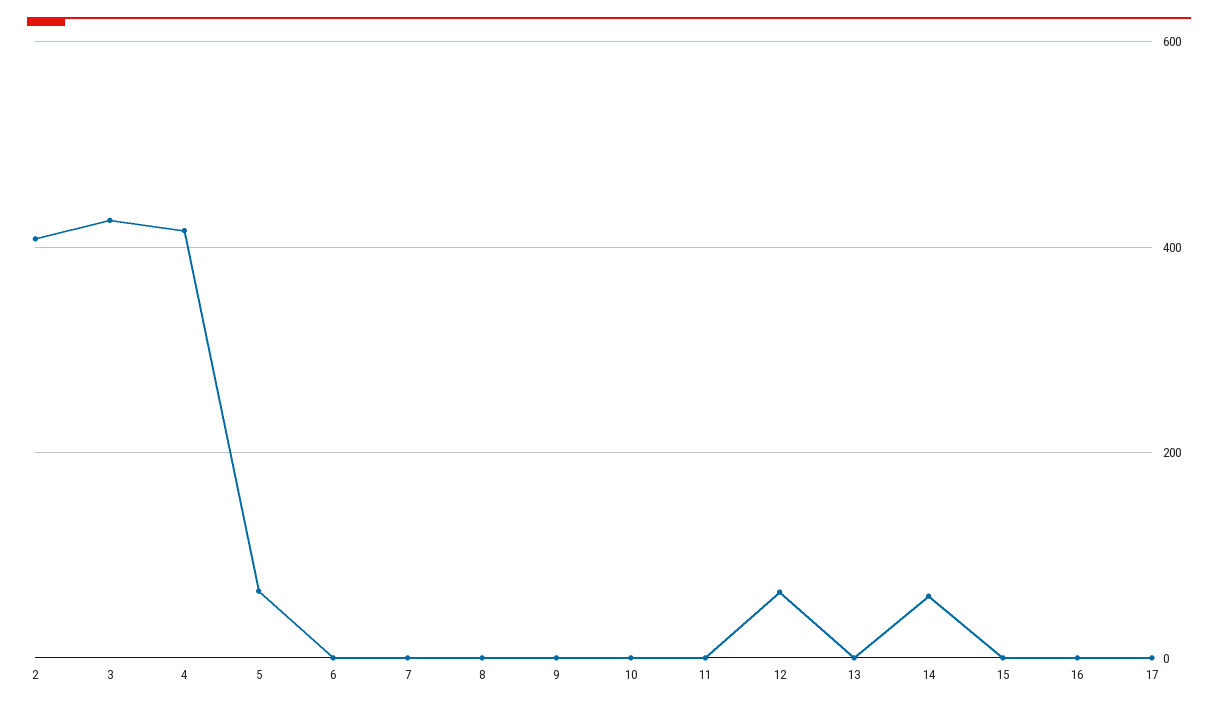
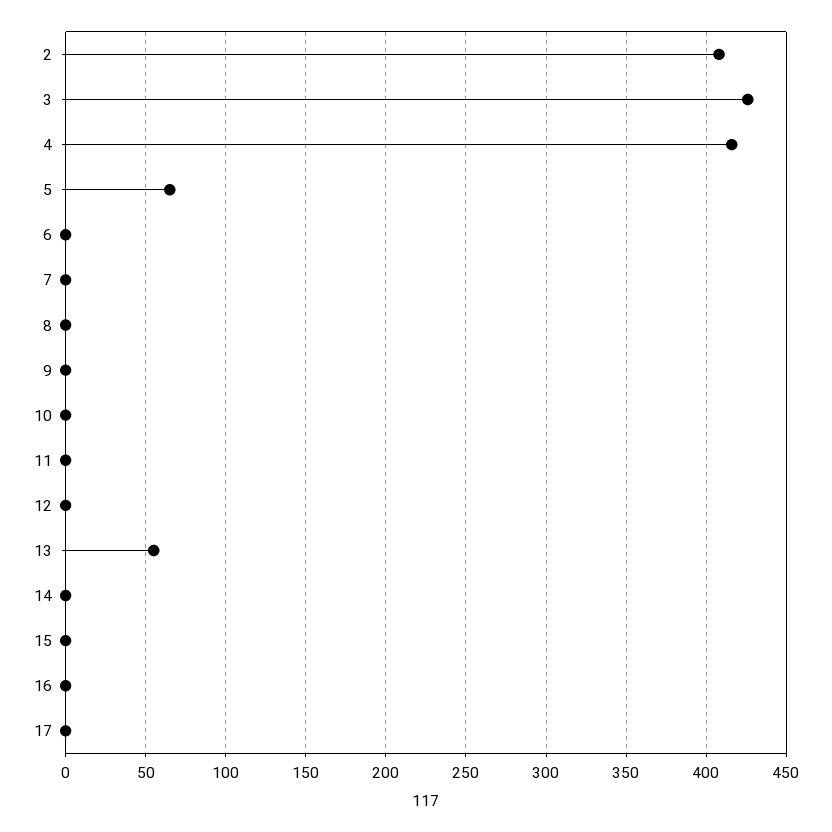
12: 60 -> 0
13: 0 -> 55
14: 60 -> 0

